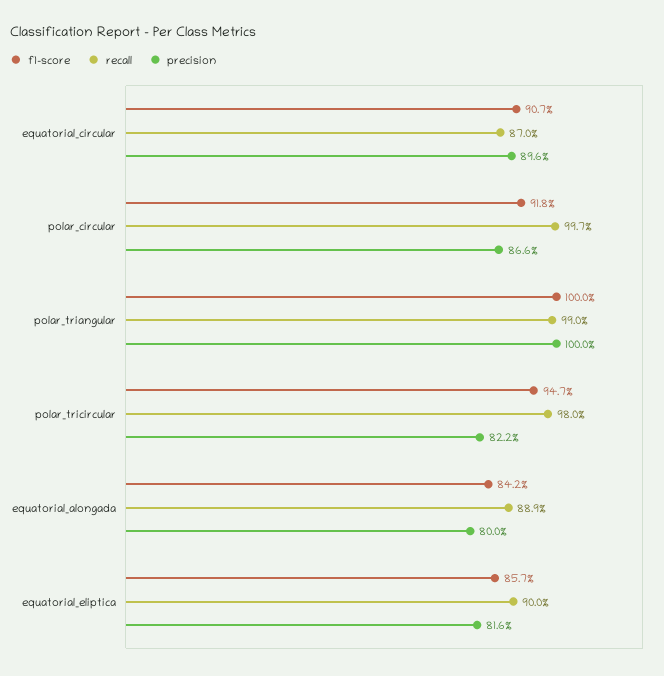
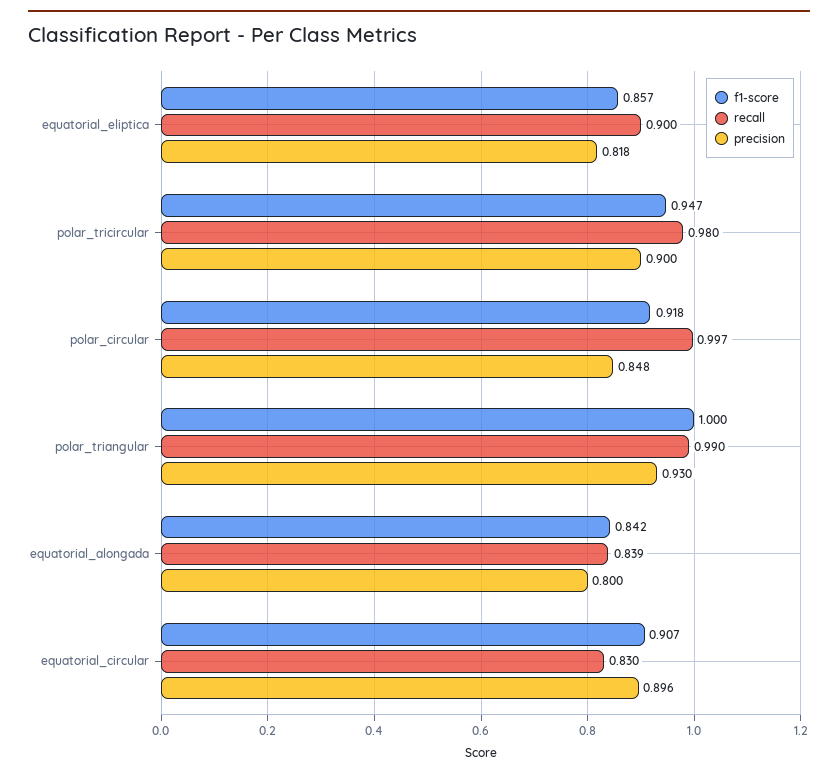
recall, equatorial_circular: 0.87 -> 0.83
precision, polar_circular: 0.866 -> 0.848
precision, polar_triangular: 1 -> 0.93
precision, polar_tricircular: 0.822 -> 0.9
recall, equatorial_alongada: 0.889 -> 0.839
precision, equatorial_eliptica: 0.816 -> 0.818

